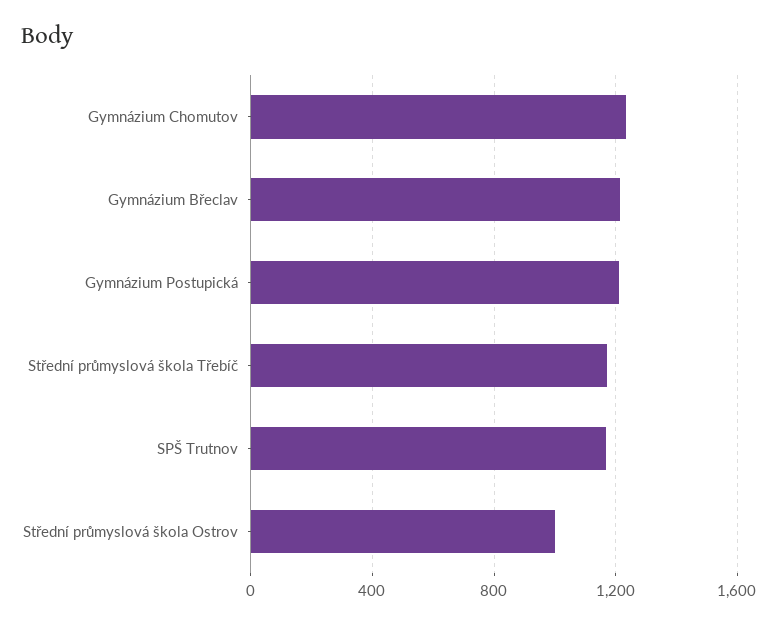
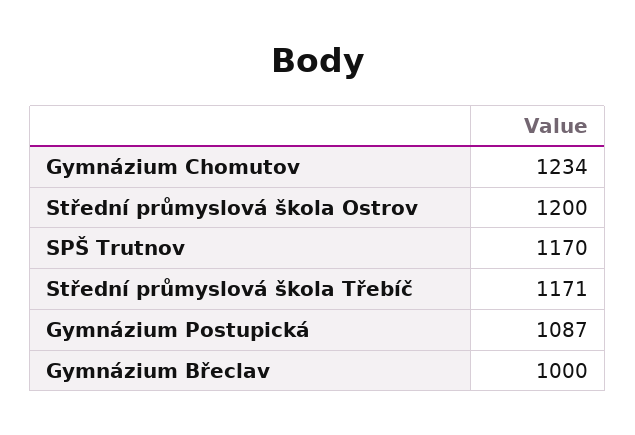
Gymnázium Břeclav: 1200 -> 1000
Gymnázium Postupická: 1200 -> 1087
Střední průmyslová škola Ostrov: 1000 -> 1200

